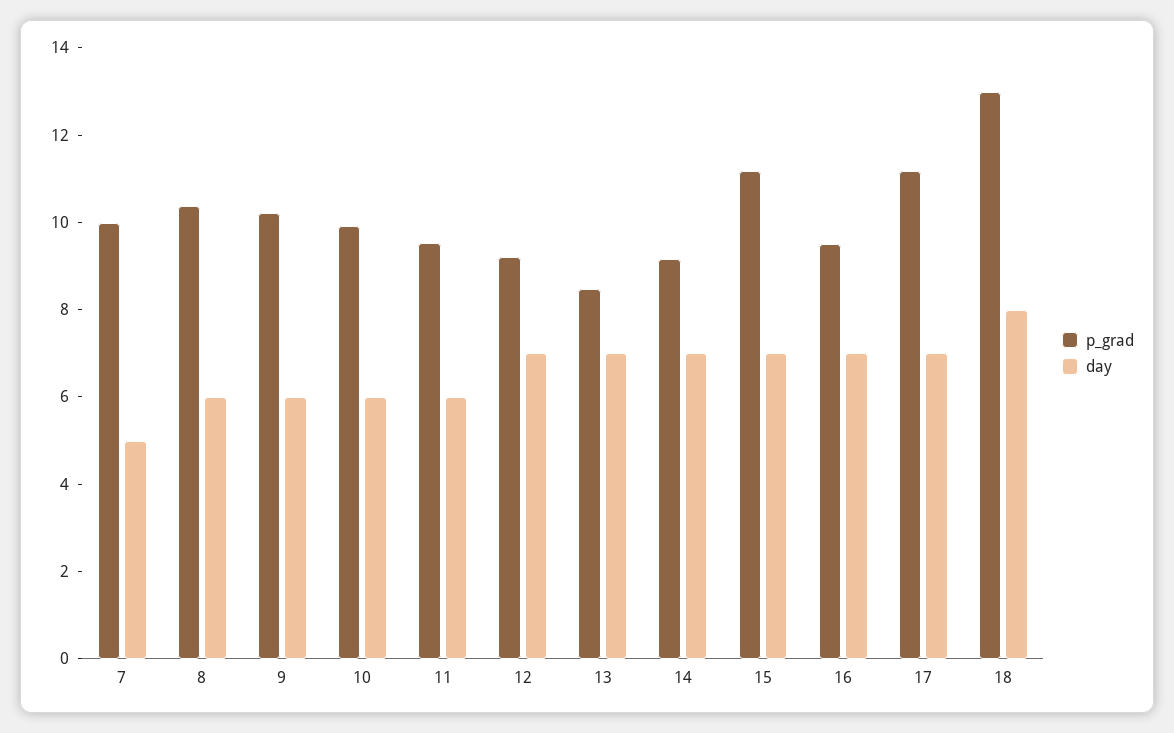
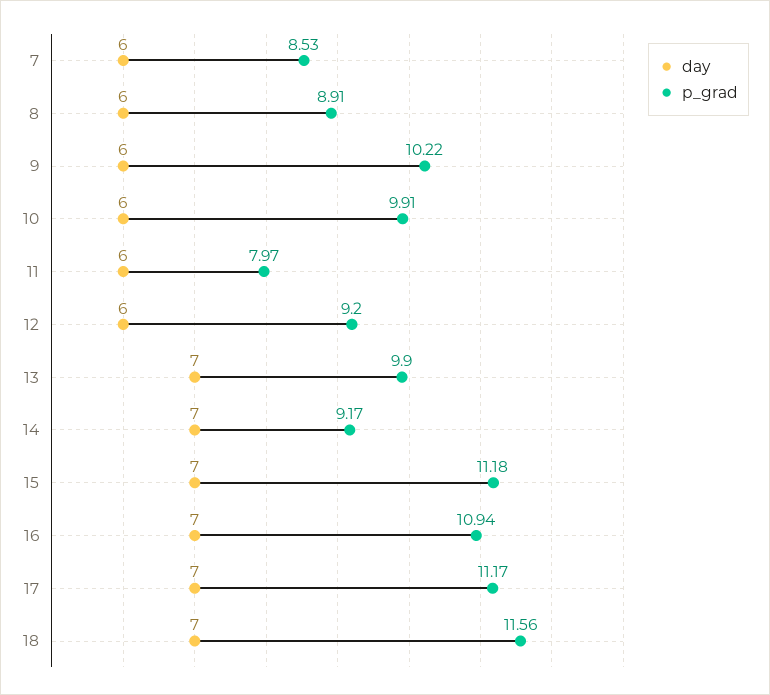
p_grad, 7: 10 -> 8.53
day, 7: 5 -> 6
p_grad, 8: 10.5 -> 8.91
p_grad, 11: 9.5 -> 7.97
day, 12: 7 -> 6
p_grad, 13: 8.5 -> 9.9
p_grad, 16: 9.5 -> 10.94
p_grad, 18: 13 -> 11.56
day, 18: 8 -> 7

